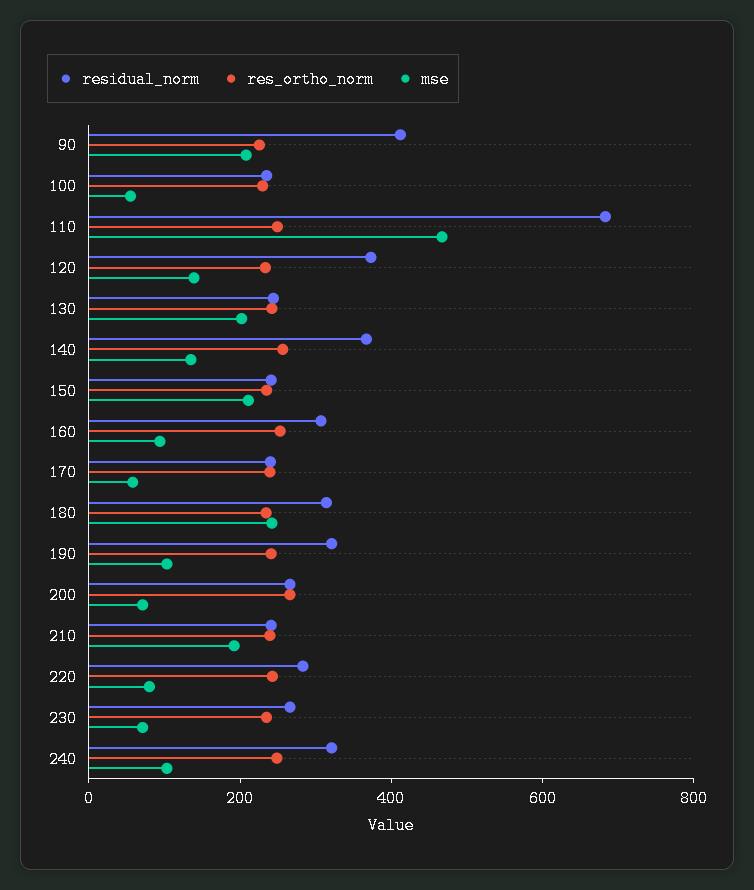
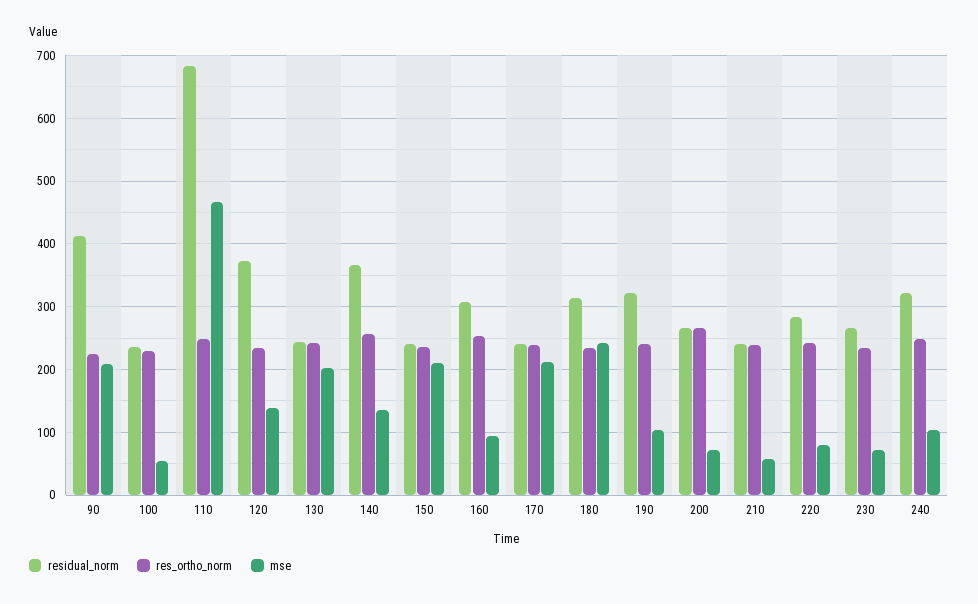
mse, 170: 50 -> 210
mse, 210: 200 -> 60

